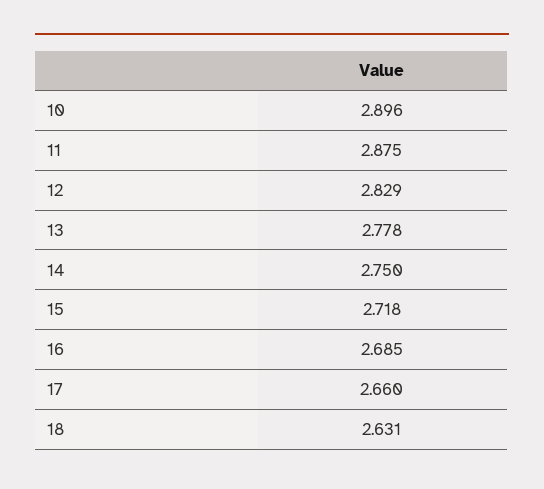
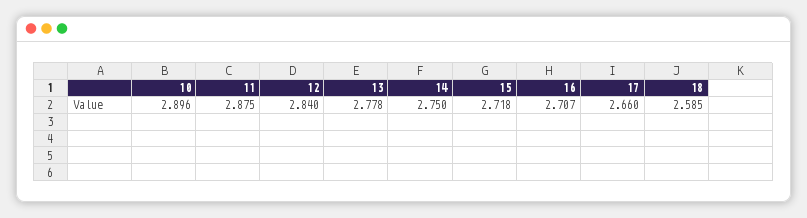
12: 2.829 -> 2.84
16: 2.685 -> 2.707
18: 2.631 -> 2.585

